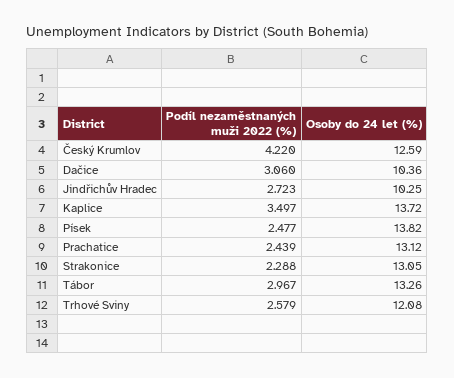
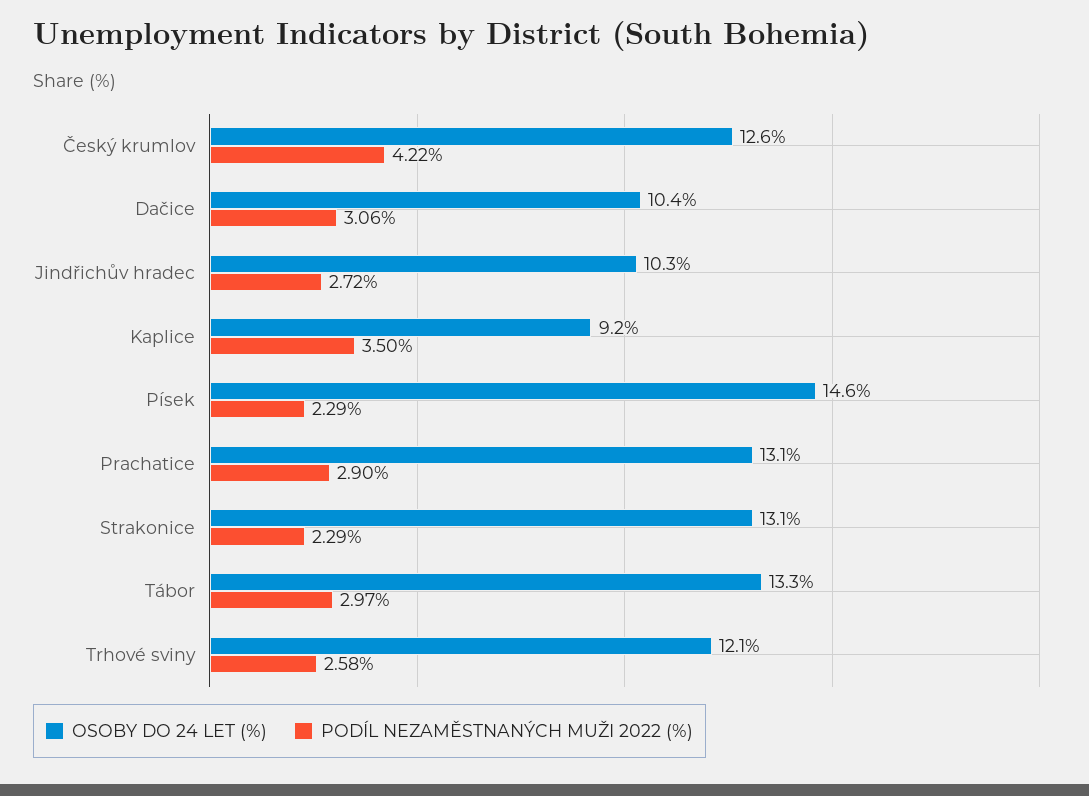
Osoby do 24 let (%), Kaplice: 13.72 -> 9.2
Podíl nezaměstnaných muži 2022 (%), Písek: 2.477 -> 2.29
Osoby do 24 let (%), Písek: 13.82 -> 14.6
Podíl nezaměstnaných muži 2022 (%), Prachatice: 2.439 -> 2.9

